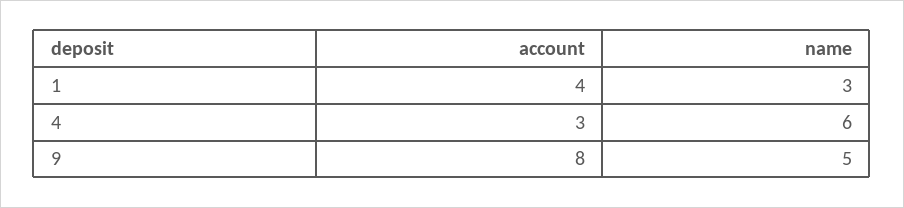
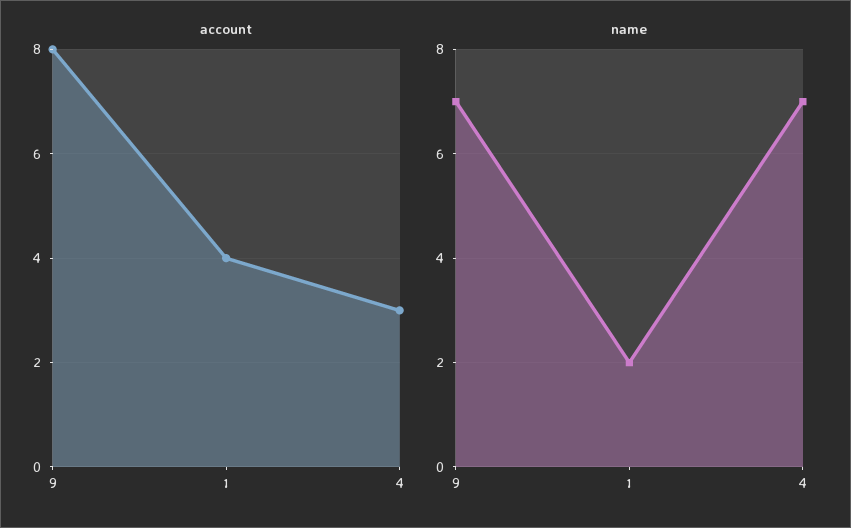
name, 1: 3 -> 2
name, 4: 6 -> 7
name, 9: 5 -> 7

